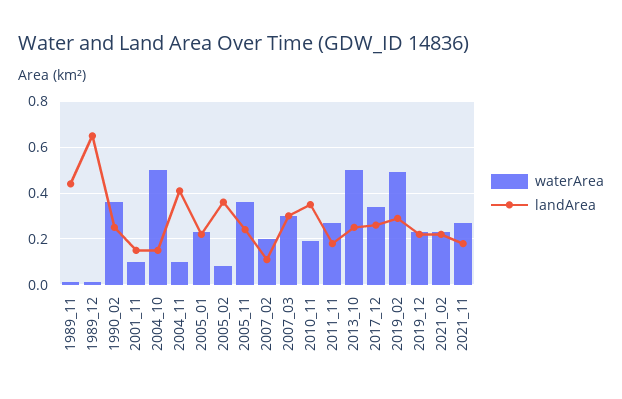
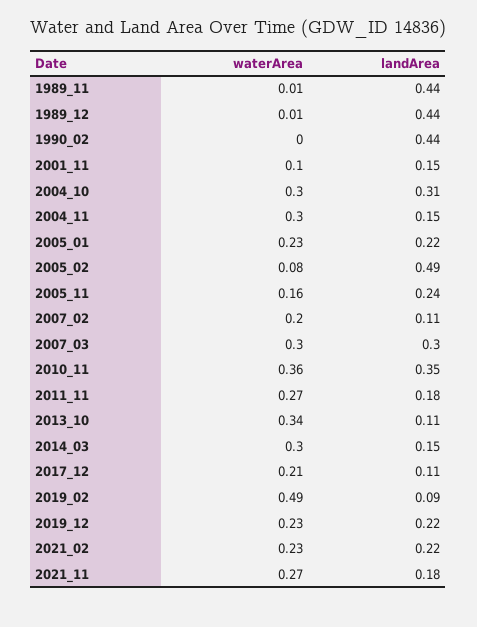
landArea, 1989_12: 0.65 -> 0.44
waterArea, 1990_02: 0.35 -> 0
landArea, 1990_02: 0.25 -> 0.44
waterArea, 2004_10: 0.5 -> 0.3
landArea, 2004_10: 0.15 -> 0.31
waterArea, 2004_11: 0.1 -> 0.3
landArea, 2004_11: 0.4 -> 0.15
landArea, 2005_02: 0.35 -> 0.49
waterArea, 2005_11: 0.35 -> 0.16
waterArea, 2010_11: 0.2 -> 0.36
waterArea, 2013_10: 0.5 -> 0.34
landArea, 2013_10: 0.25 -> 0.11
waterArea, 2017_12: 0.35 -> 0.21
landArea, 2017_12: 0.25 -> 0.11
landArea, 2019_02: 0.3 -> 0.09
waterArea, 2014_03: none -> 0.3
landArea, 2014_03: none -> 0.15

